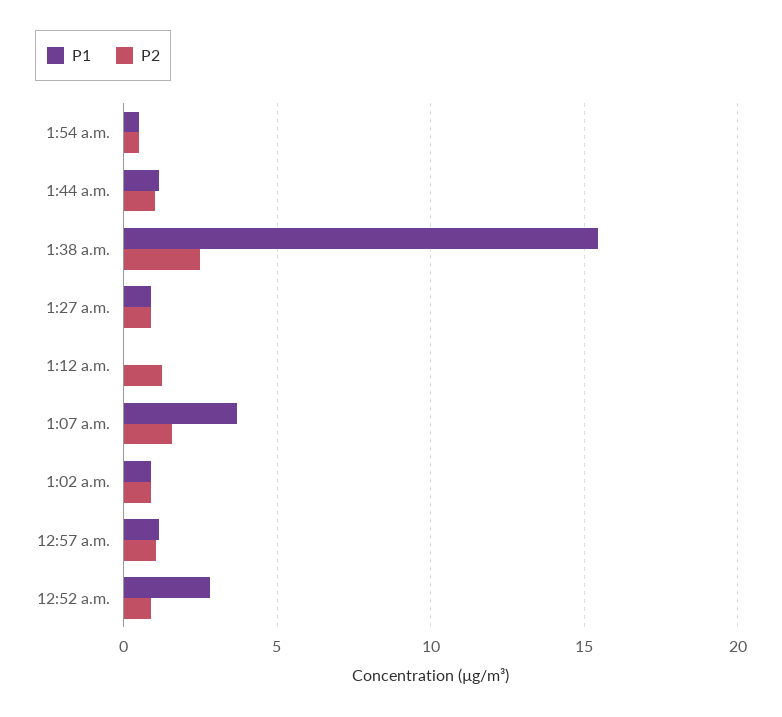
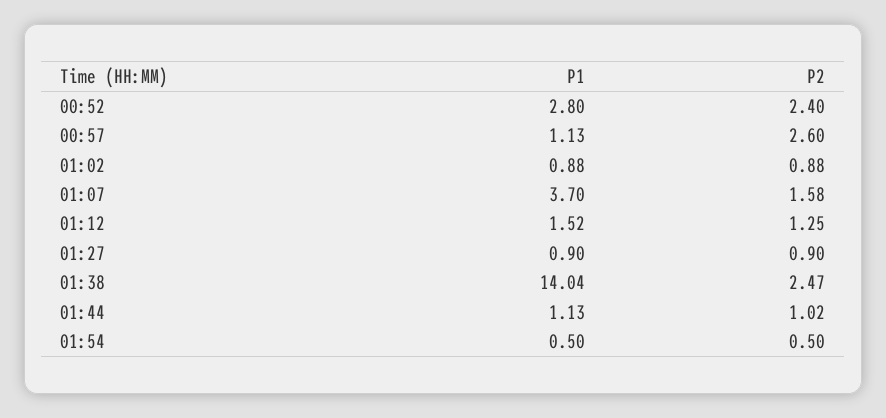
P1, 1:38 a.m.: 15.5 -> 14.04
P1, 1:12 a.m.: 0 -> 1.52
P2, 12:57 a.m.: 1 -> 2.6
P2, 12:52 a.m.: 1 -> 2.4

